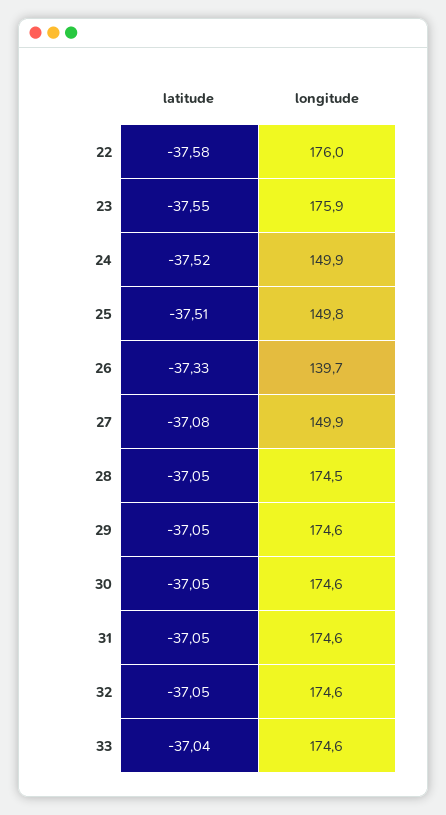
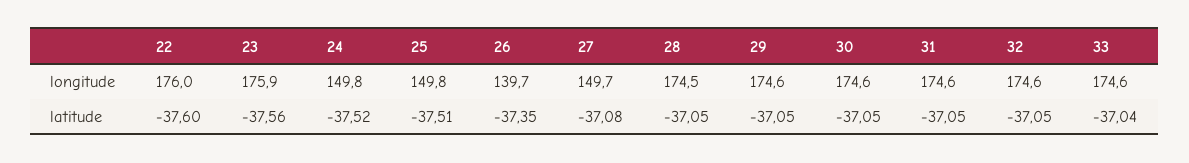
latitude, 22: -37.58 -> -37.6
latitude, 23: -37.55 -> -37.56
longitude, 24: 149.9 -> 149.8
latitude, 26: -37.33 -> -37.35
longitude, 27: 149.9 -> 149.7

